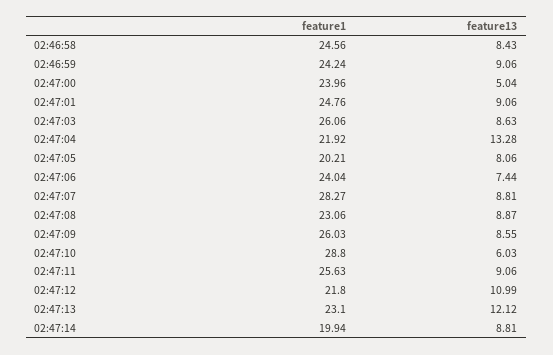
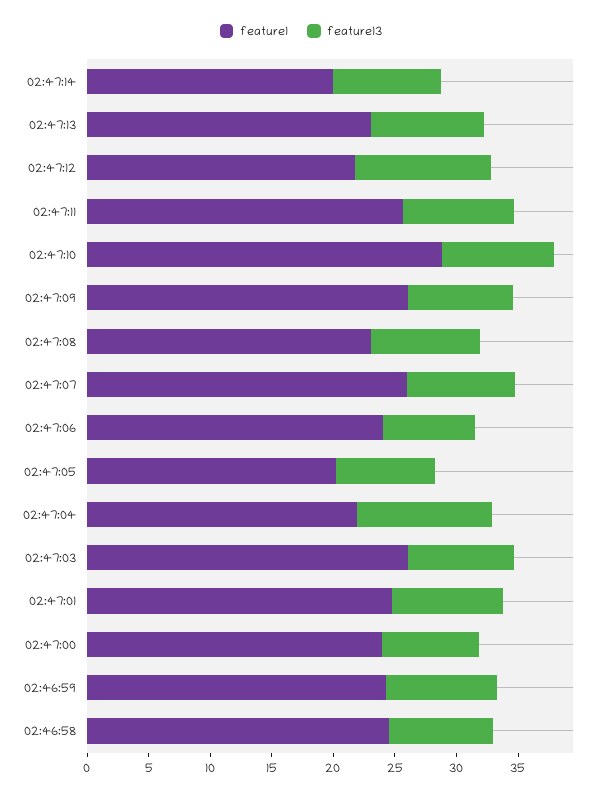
feature13, 02:47:00: 5.04 -> 8
feature13, 02:47:04: 13.28 -> 11
feature1, 02:47:07: 28.27 -> 26
feature13, 02:47:10: 6.03 -> 9
feature13, 02:47:13: 12.12 -> 9

